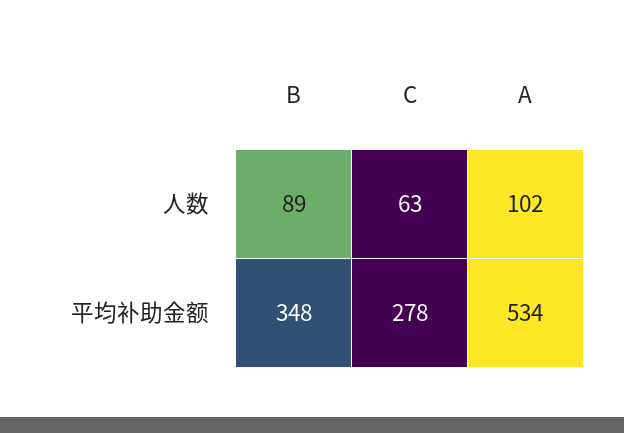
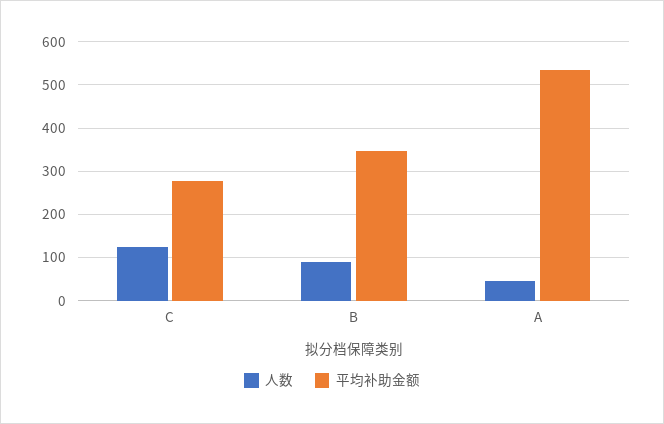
人数, C: 63 -> 120
人数, A: 102 -> 40

